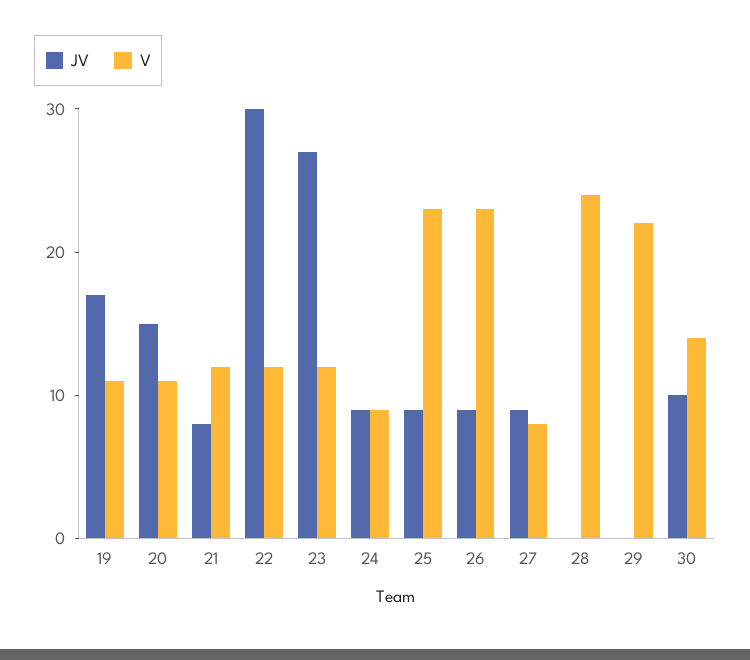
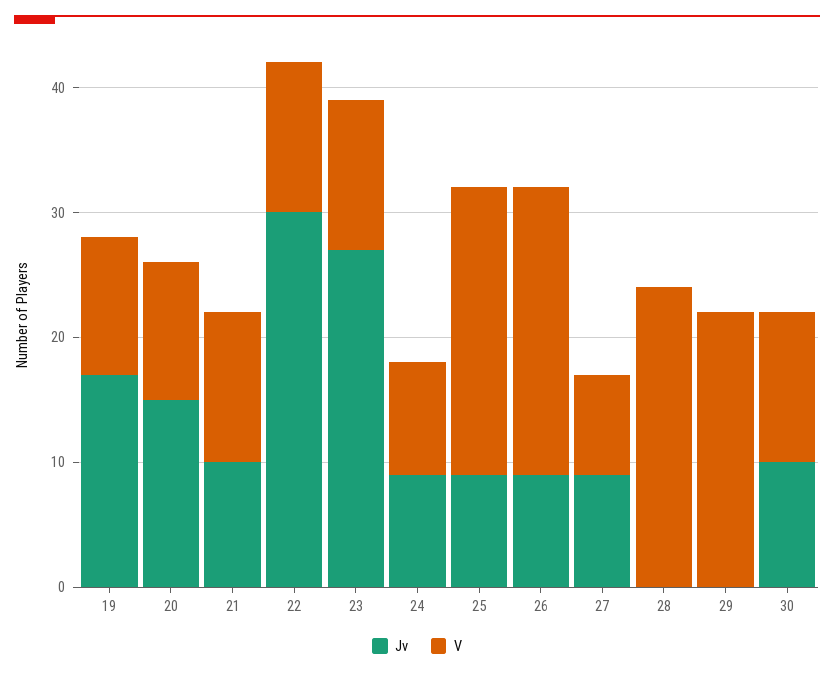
JV, 21: 8 -> 10
V, 30: 14 -> 12

